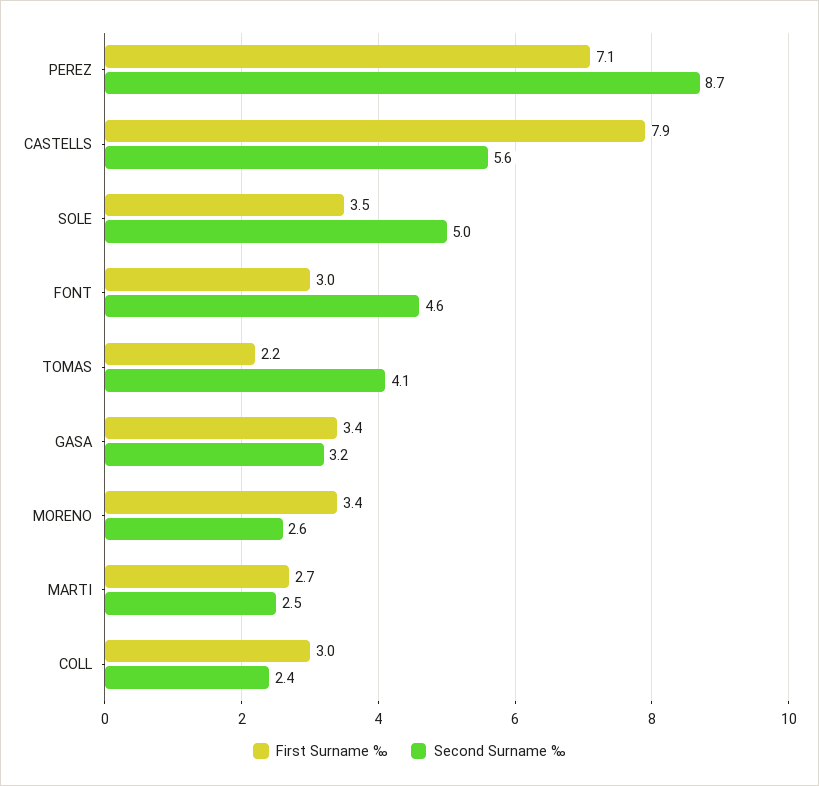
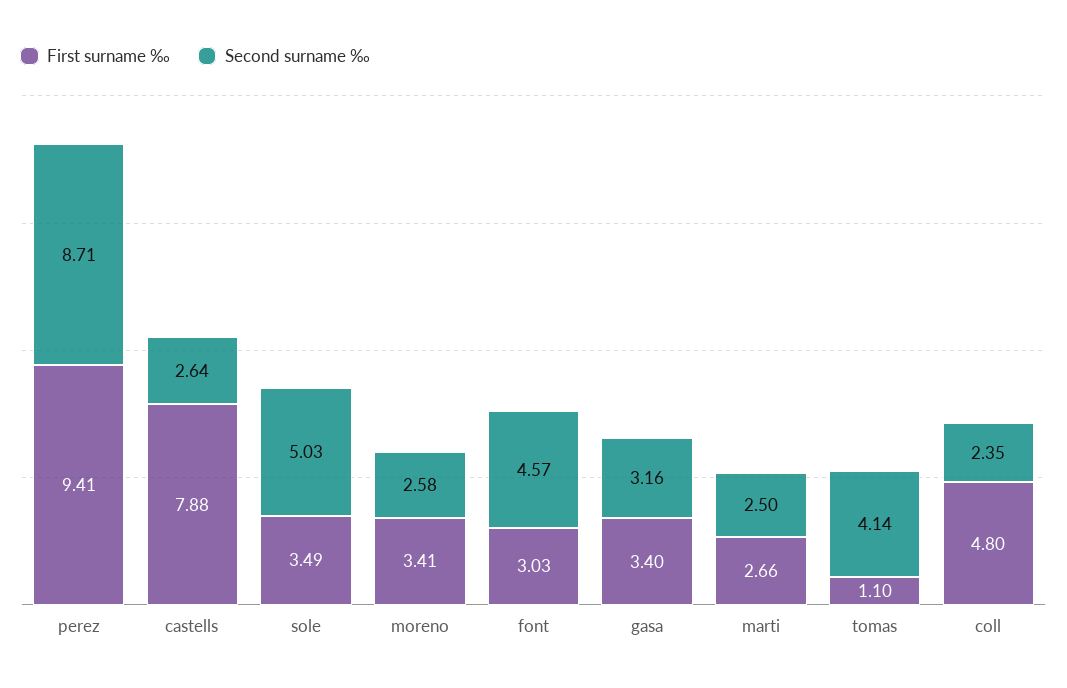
First Surname ‰, PEREZ: 7.1 -> 9.41
Second Surname ‰, CASTELLS: 5.6 -> 2.64
First Surname ‰, TOMAS: 2.2 -> 1.1
First Surname ‰, COLL: 3 -> 4.8

